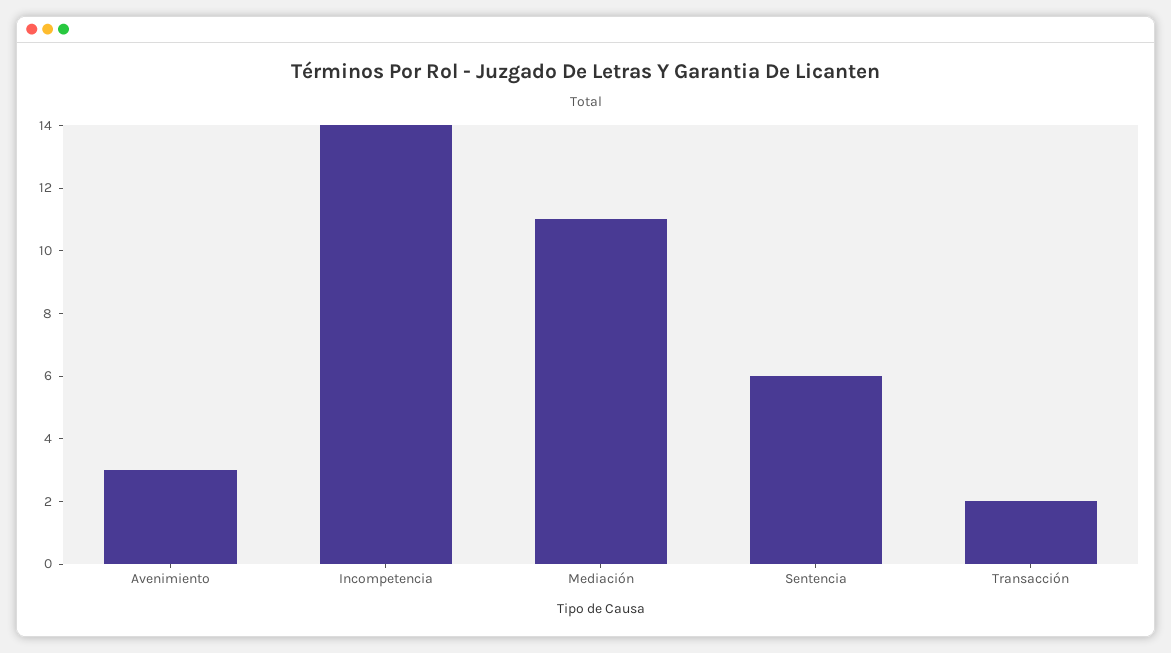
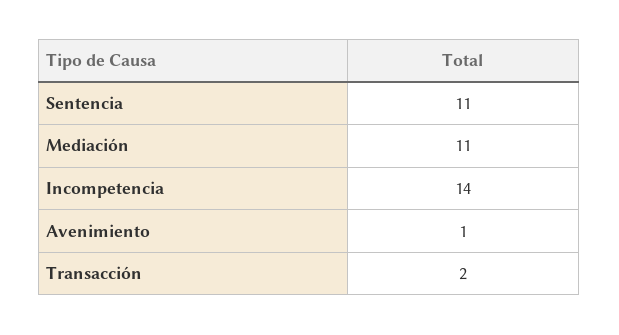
Avenimiento: 3 -> 1
Sentencia: 6 -> 11

